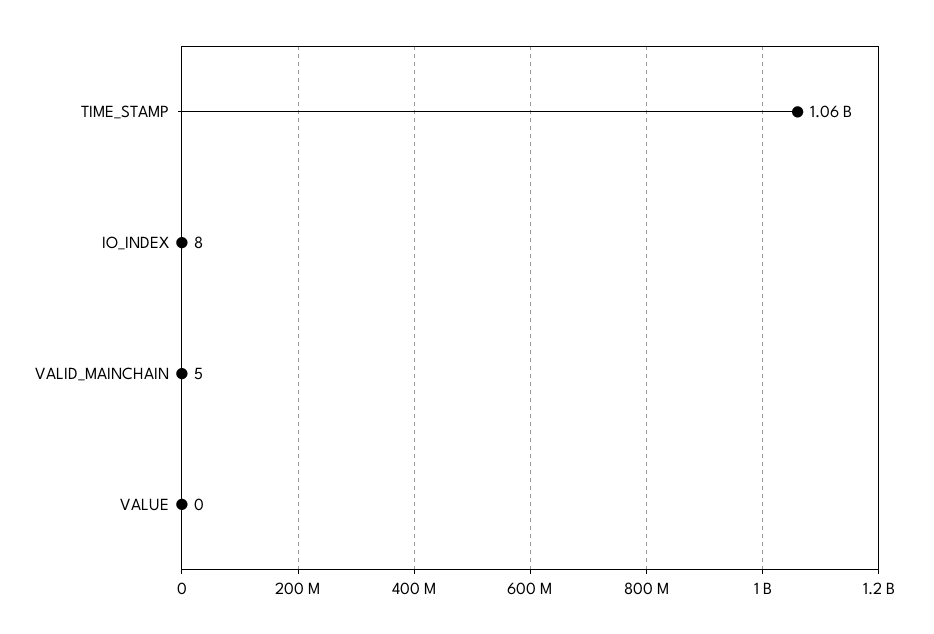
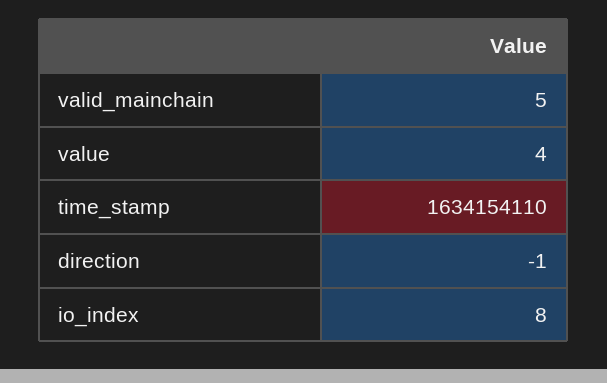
TIME_STAMP: 1060000000 -> 1634154110
VALUE: 0 -> 4
direction: none -> -1

